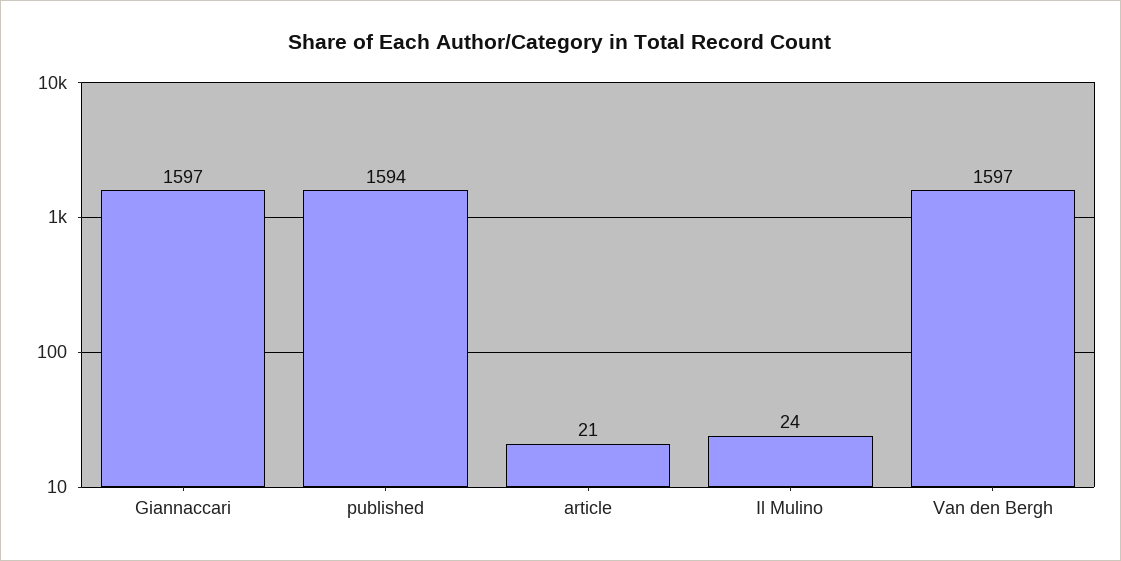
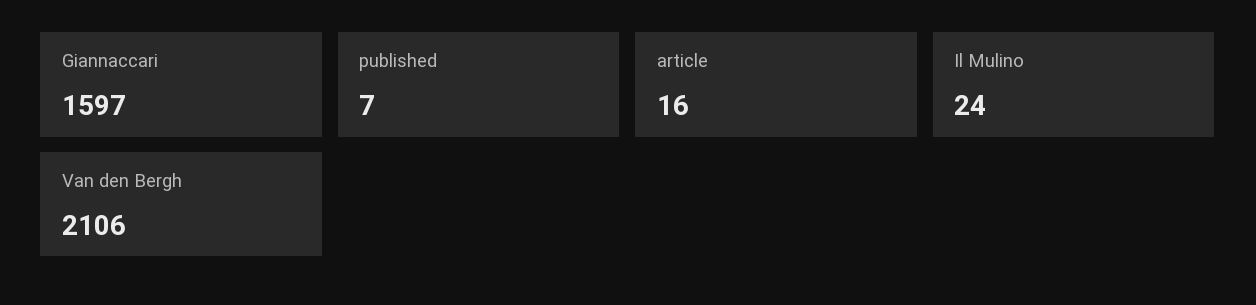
published: 1594 -> 7
article: 21 -> 16
Van den Bergh: 1597 -> 2106

